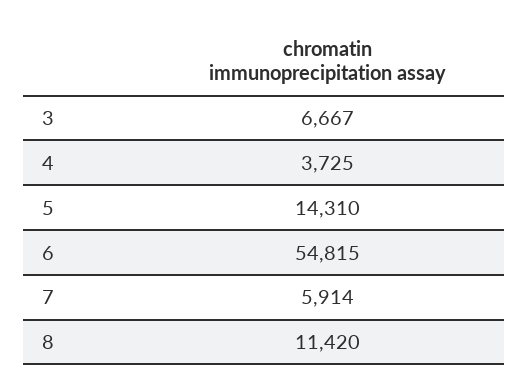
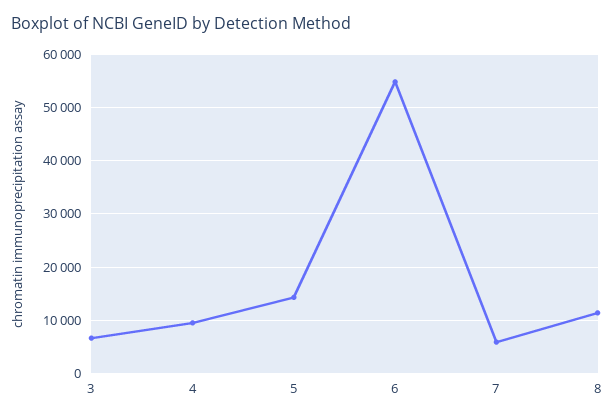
4: 3725 -> 10000

